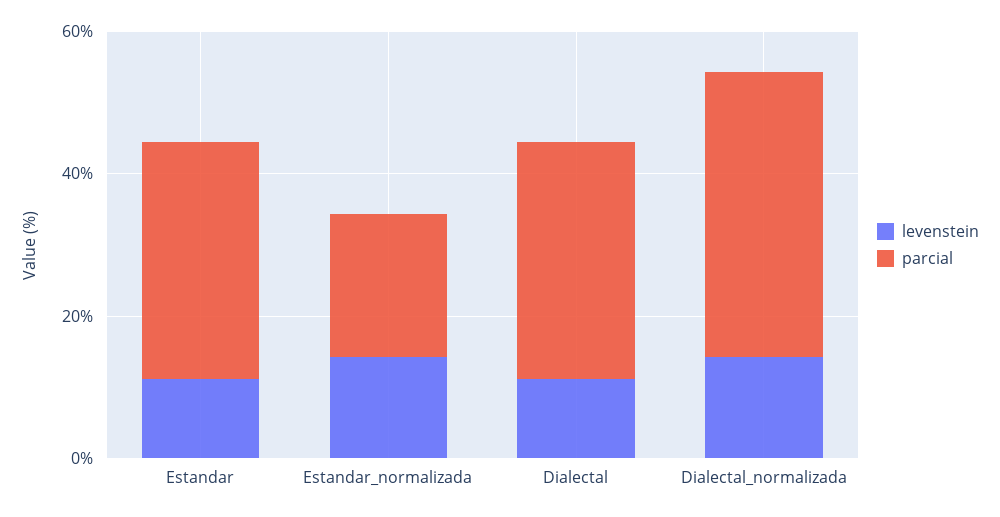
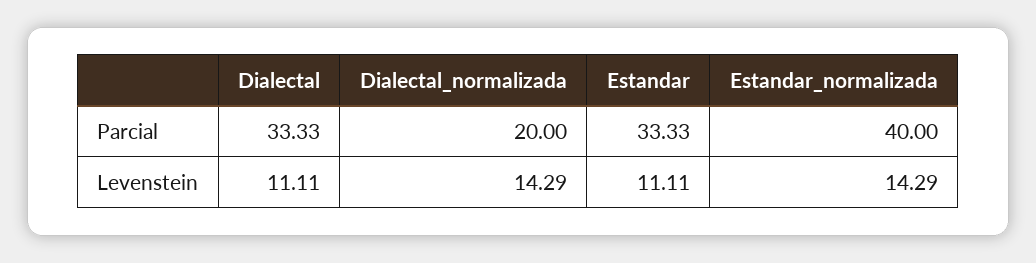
parcial, Estandar_normalizada: 20 -> 40
parcial, Dialectal_normalizada: 40 -> 20

